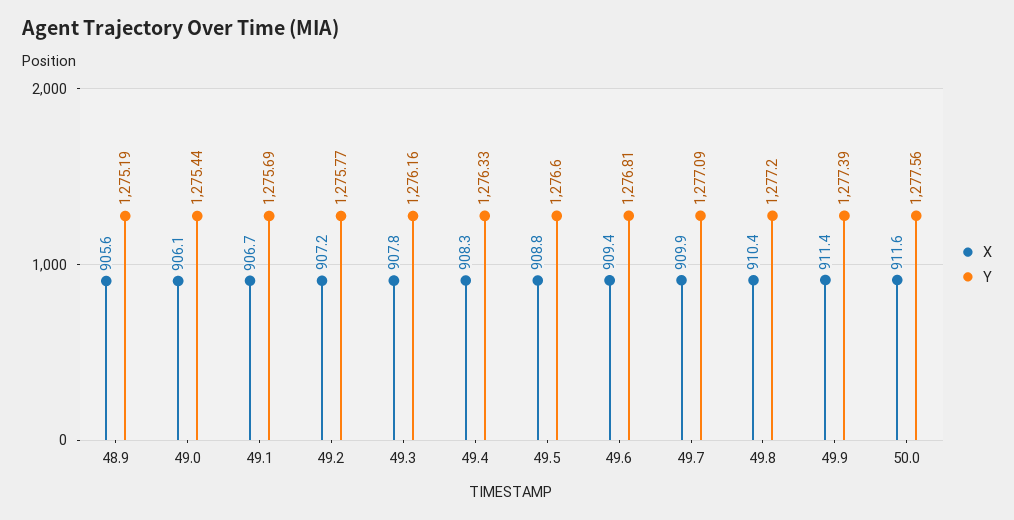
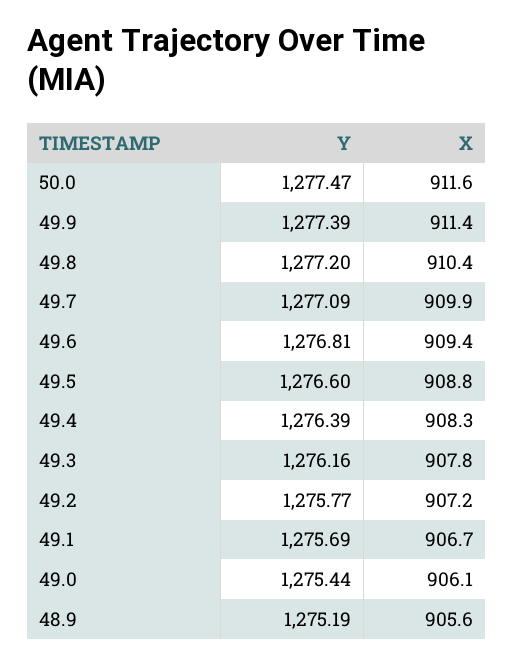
Y, 49.4: 1276.33 -> 1276.39
Y, 50.0: 1277.56 -> 1277.47

